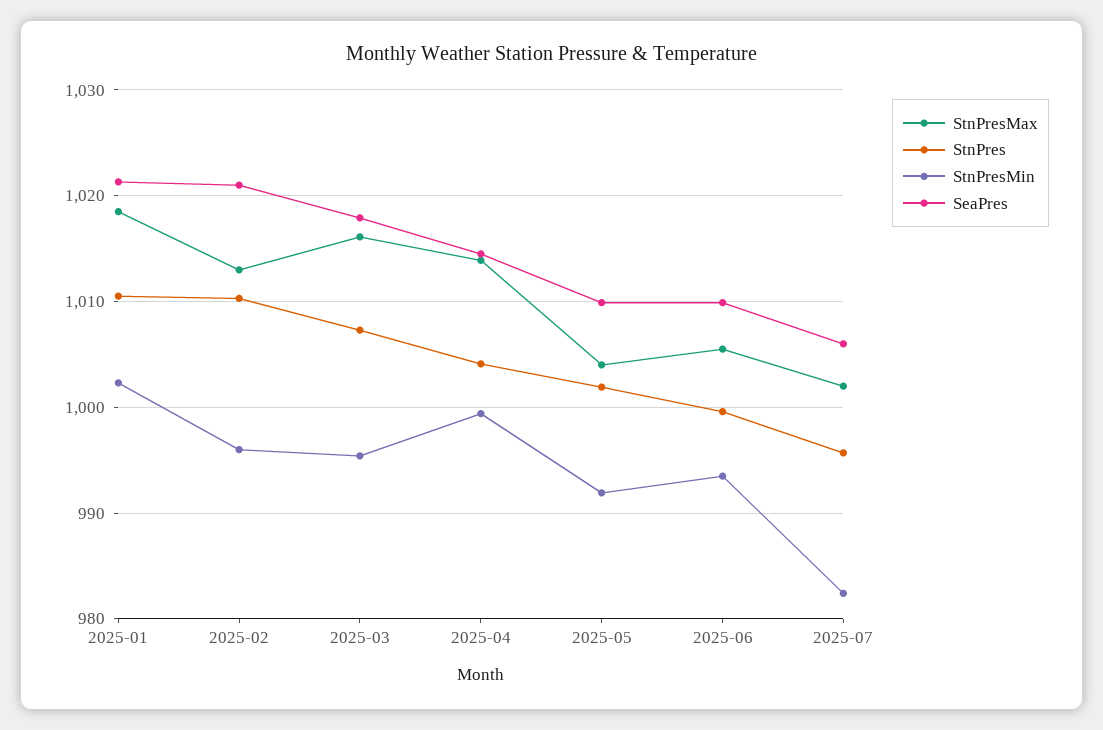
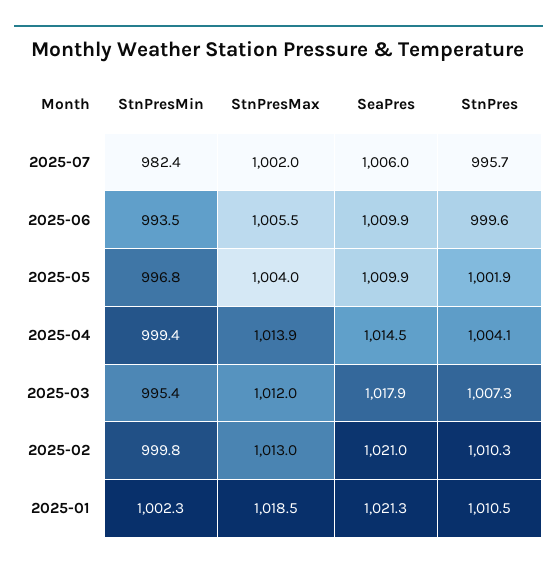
StnPresMin, 2025-02: 996 -> 999.8
StnPresMax, 2025-03: 1016 -> 1012
StnPresMin, 2025-05: 992 -> 996.8

